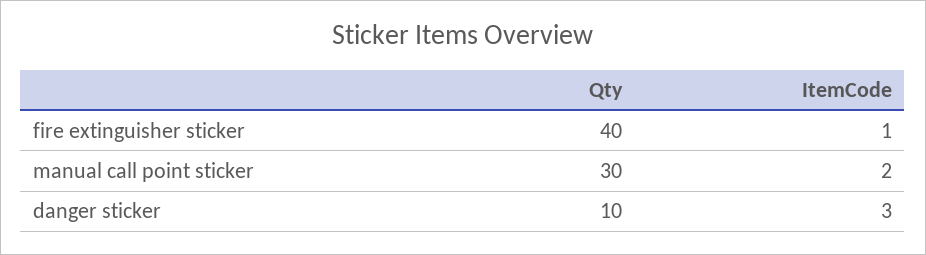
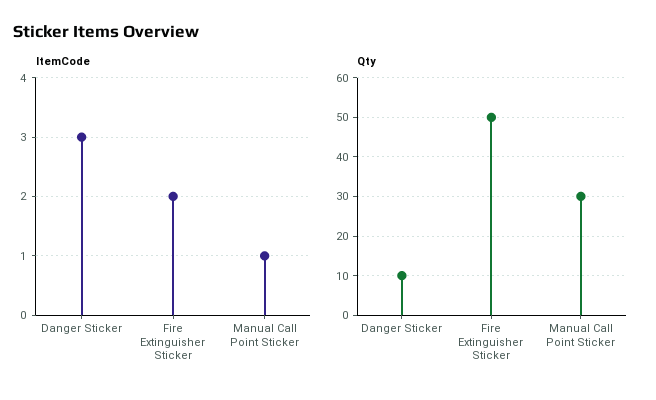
Qty, fire extinguisher sticker: 40 -> 50
ItemCode, fire extinguisher sticker: 1 -> 2
ItemCode, manual call point sticker: 2 -> 1

